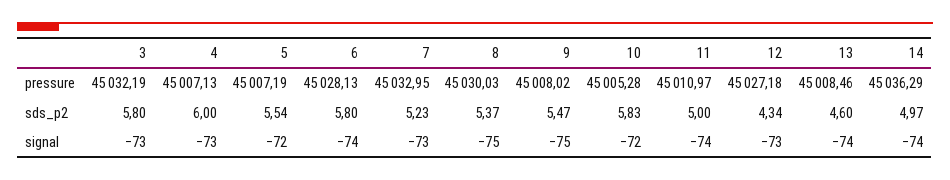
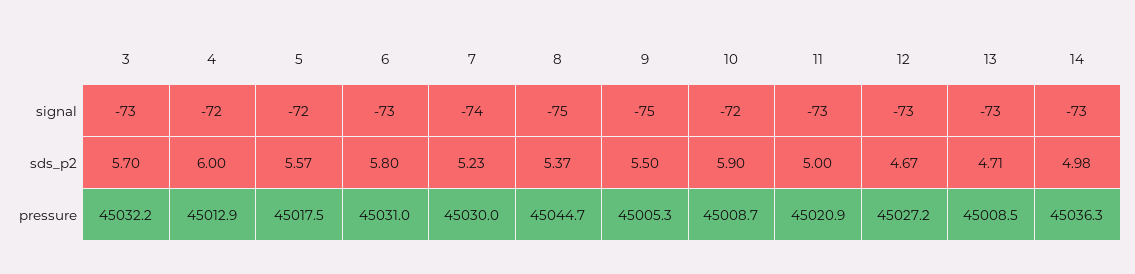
4, pressure: 45007.13 -> 45012.9
5, pressure: 45007.19 -> 45017.5
6, pressure: 45028.13 -> 45031
7, pressure: 45032.95 -> 45030
8, pressure: 45030.03 -> 45044.7
9, pressure: 45008.02 -> 45005.3
10, pressure: 45005.28 -> 45008.7
11, pressure: 45010.97 -> 45020.9
3, sds_p2: 5.8 -> 5.7
5, sds_p2: 5.54 -> 5.57
9, sds_p2: 5.47 -> 5.5
10, sds_p2: 5.83 -> 5.9
12, sds_p2: 4.34 -> 4.67
13, sds_p2: 4.6 -> 4.71
14, sds_p2: 4.97 -> 4.98
4, signal: -73 -> -72
6, signal: -74 -> -73
7, signal: -73 -> -74
11, signal: -74 -> -73
13, signal: -74 -> -73
14, signal: -74 -> -73

